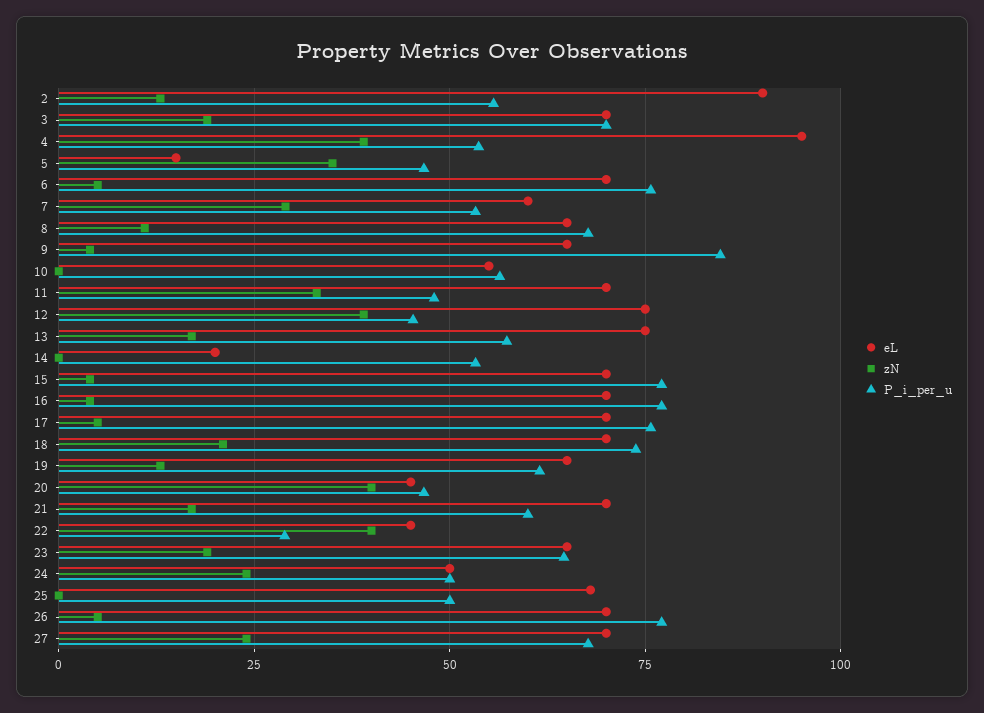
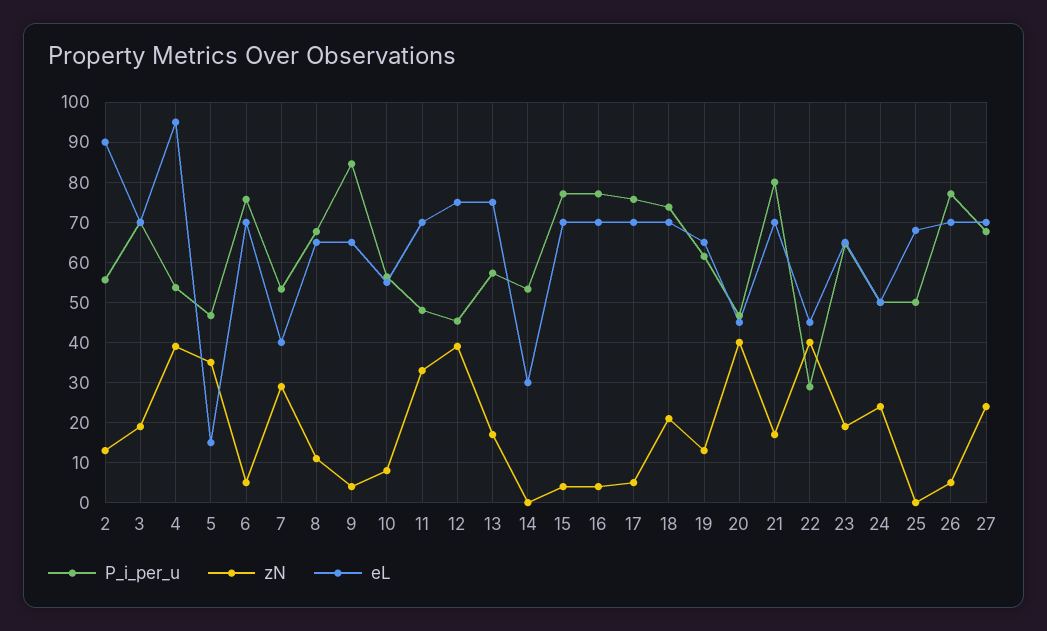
eL, 7: 60 -> 40
zN, 10: 0 -> 8
eL, 14: 20 -> 30
P_i_per_u, 21: 60 -> 80

